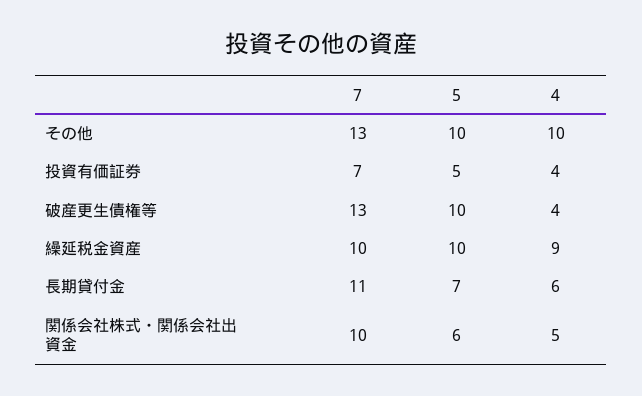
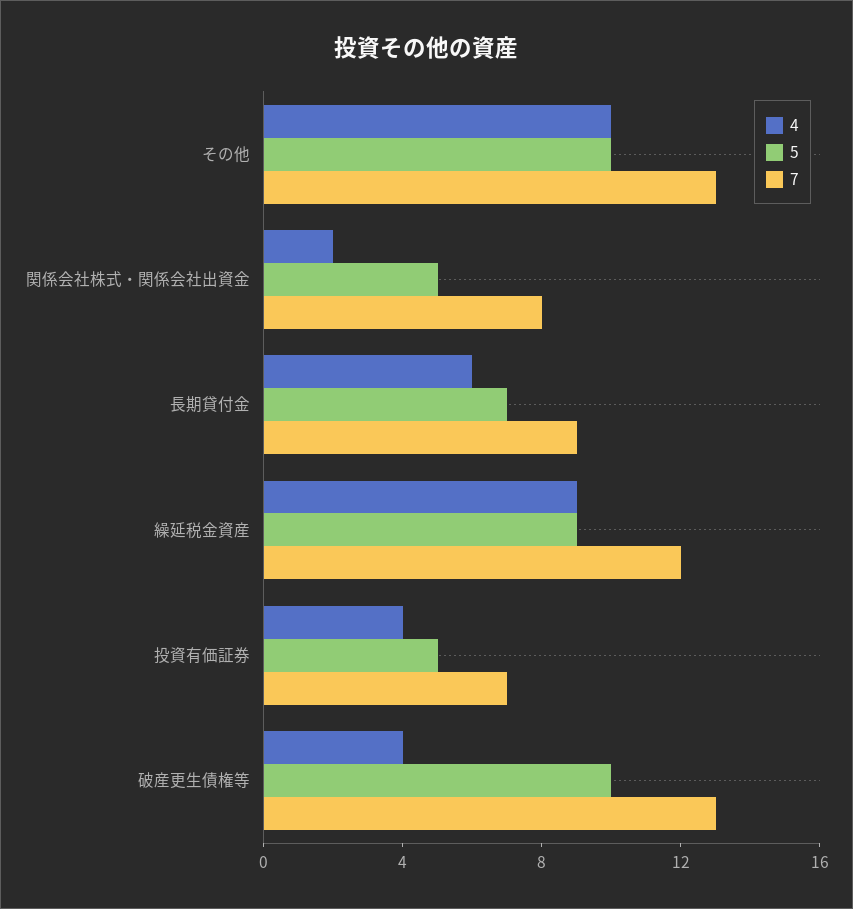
7, 繰延税金資産: 10 -> 12
5, 繰延税金資産: 10 -> 9
7, 長期貸付金: 11 -> 9
7, 関係会社株式・関係会社出資金: 10 -> 8
5, 関係会社株式・関係会社出資金: 6 -> 5
4, 関係会社株式・関係会社出資金: 5 -> 2

